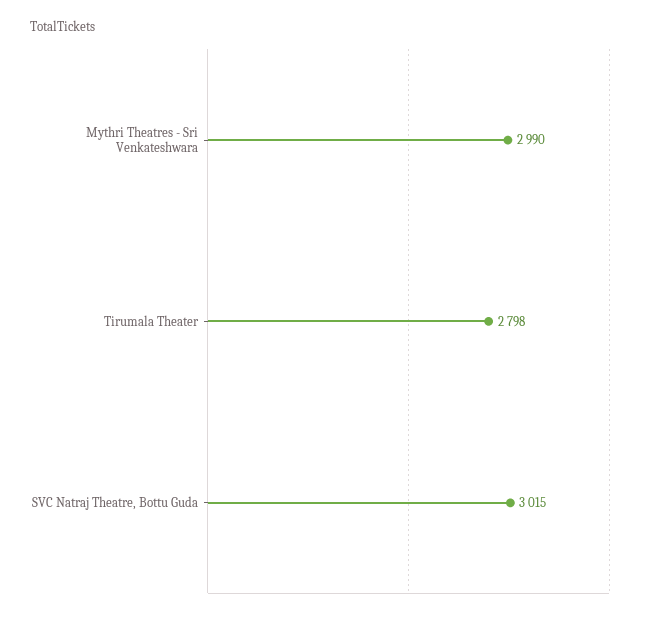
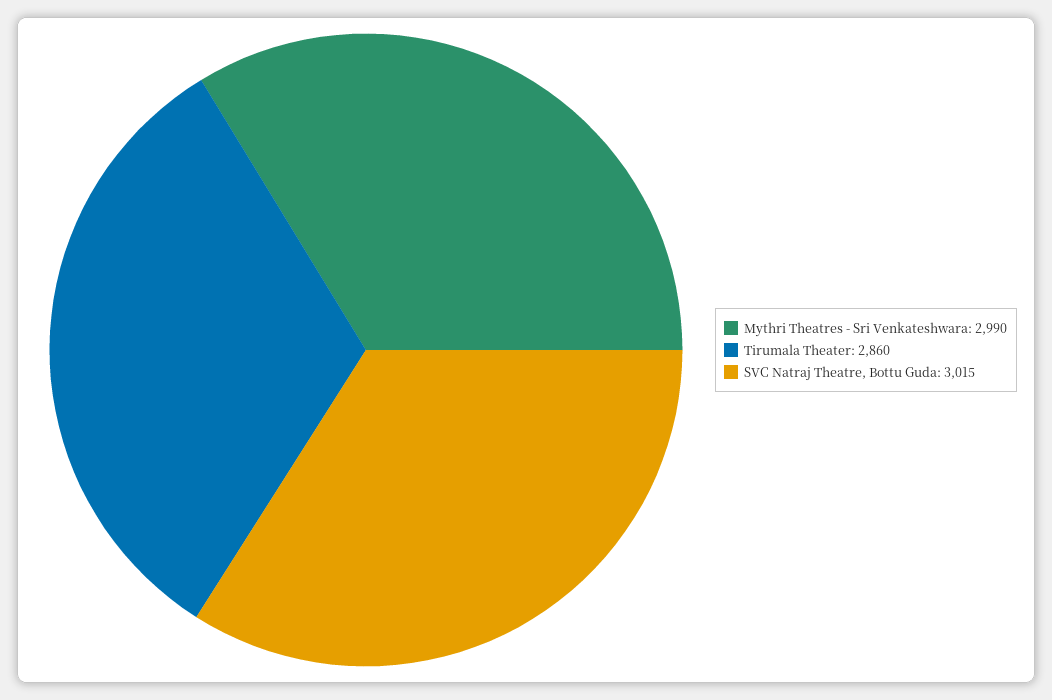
Tirumala Theater: 2798 -> 2860

